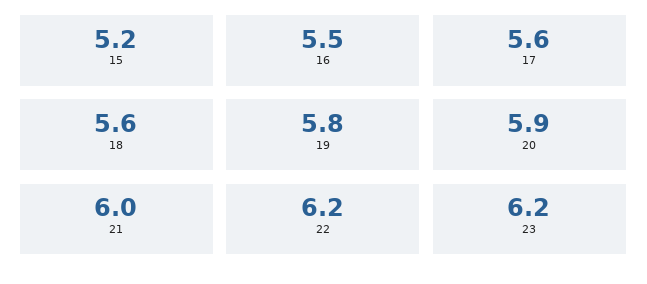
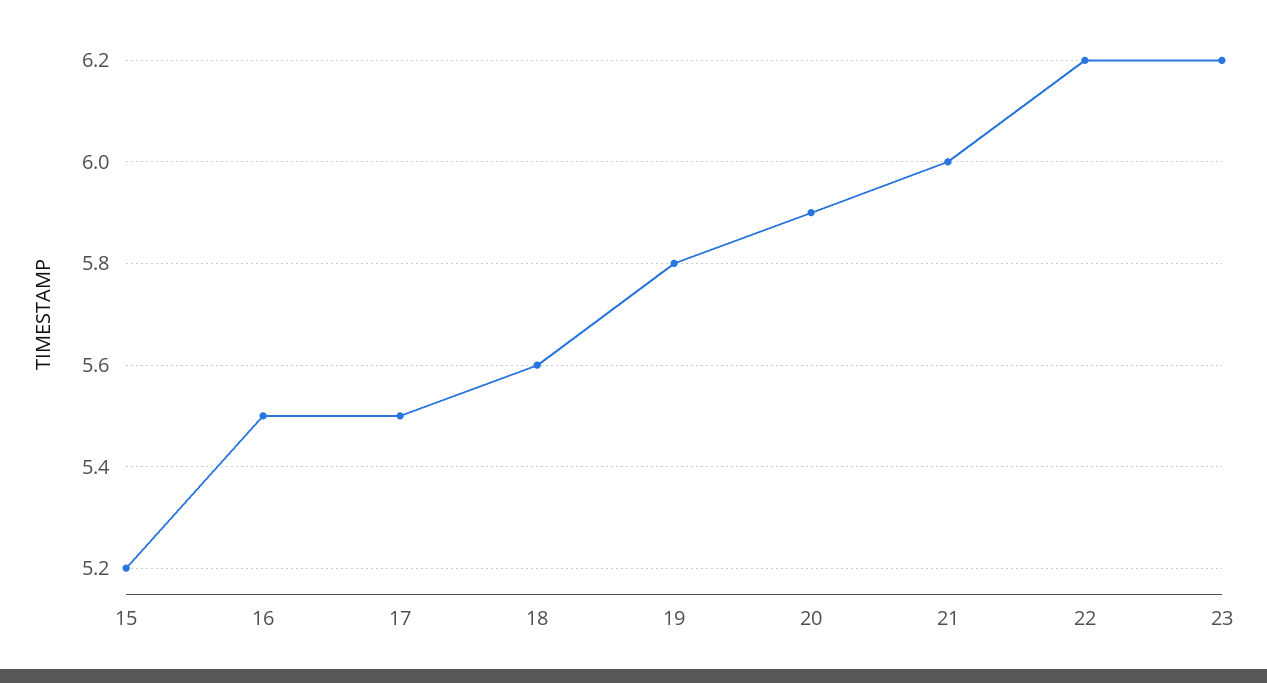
17: 5.6 -> 5.5

